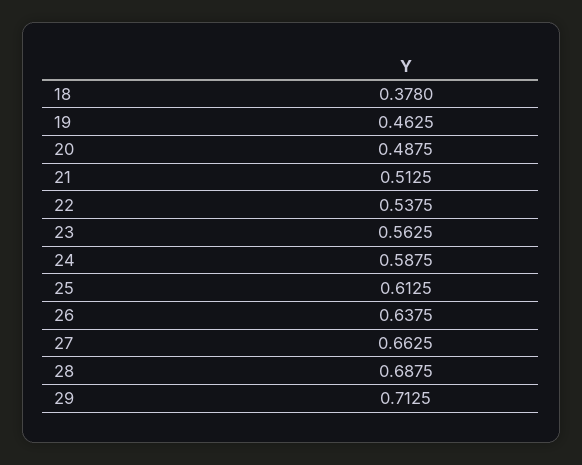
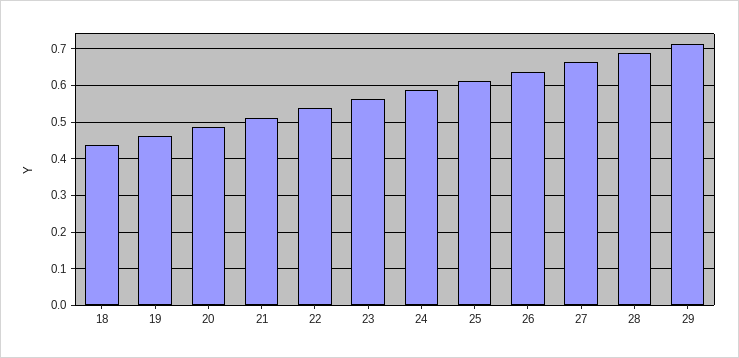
18: 0.378 -> 0.44

